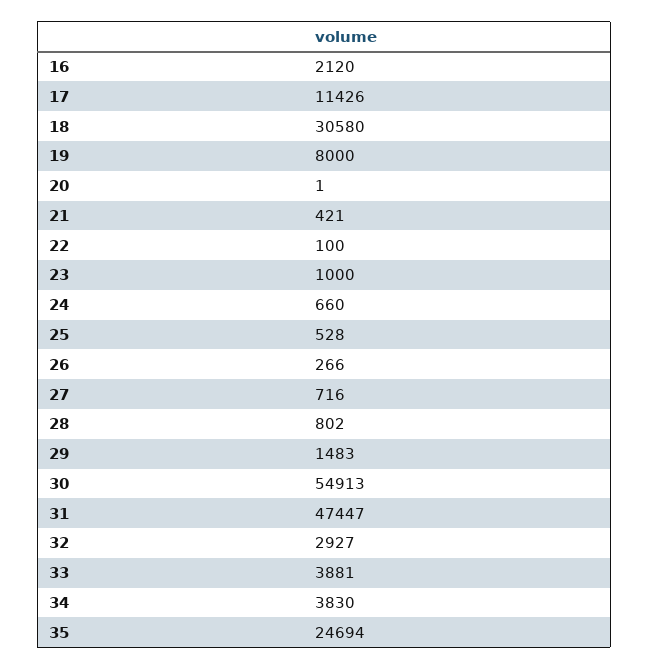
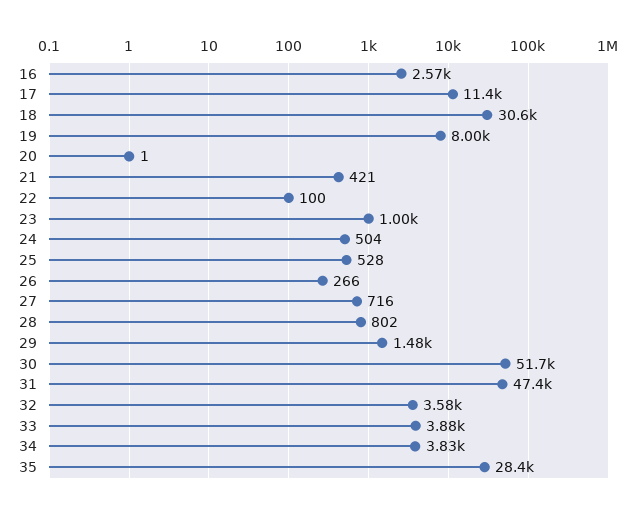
16: 2120 -> 2570
24: 660 -> 504
30: 54913 -> 51700
32: 2927 -> 3580
35: 24694 -> 28400

